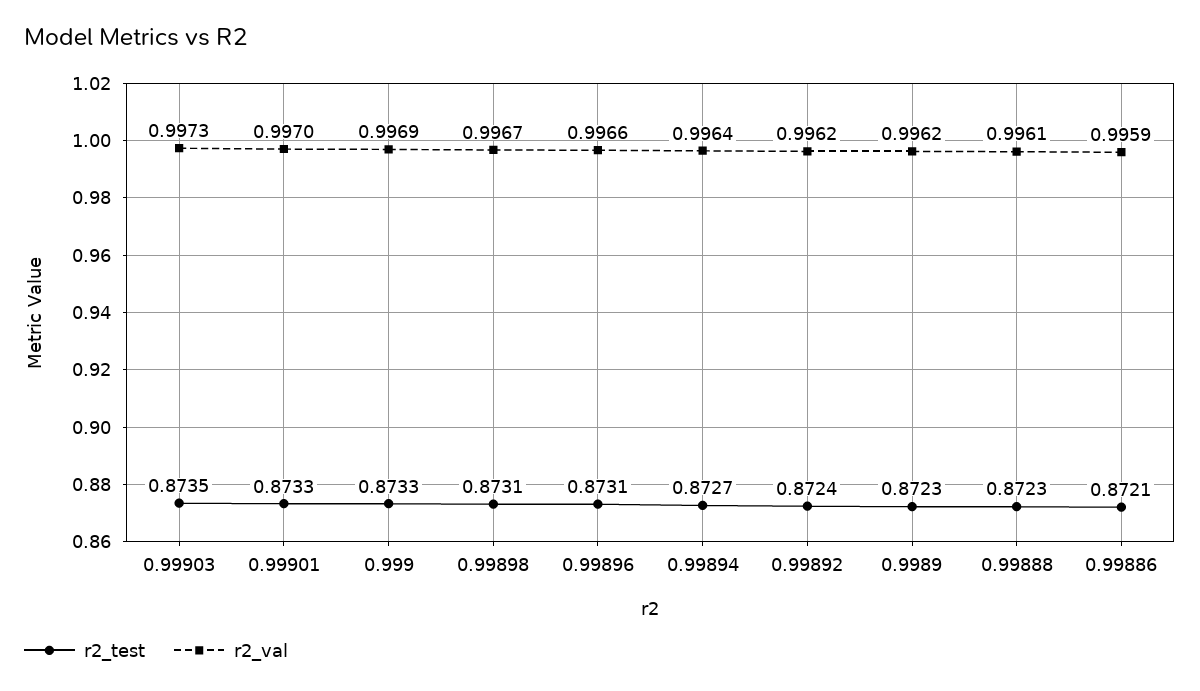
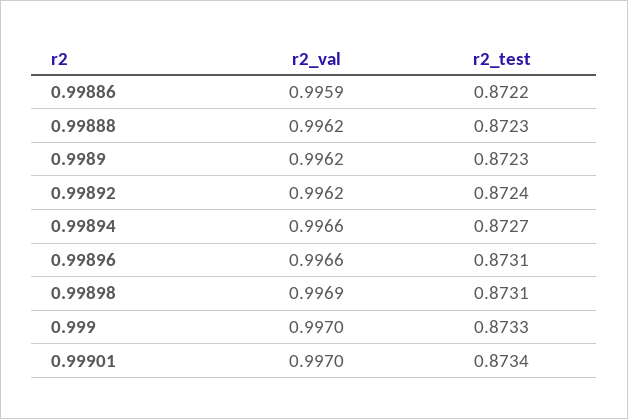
r2_test, 0.99903: 0.8735 -> none
r2_val, 0.99903: 0.9973 -> none
r2_test, 0.99901: 0.8733 -> 0.8734
r2_val, 0.999: 0.9969 -> 0.997
r2_val, 0.99898: 0.9967 -> 0.9969
r2_val, 0.99894: 0.9964 -> 0.9966
r2_val, 0.99888: 0.9961 -> 0.9962
r2_test, 0.99886: 0.8721 -> 0.8722

